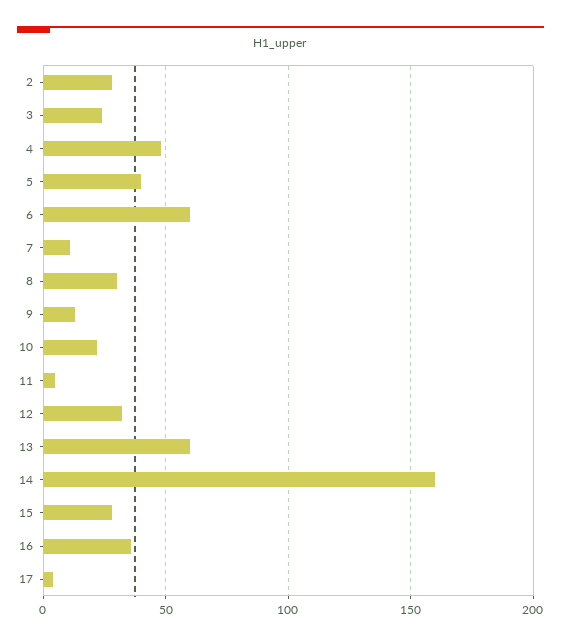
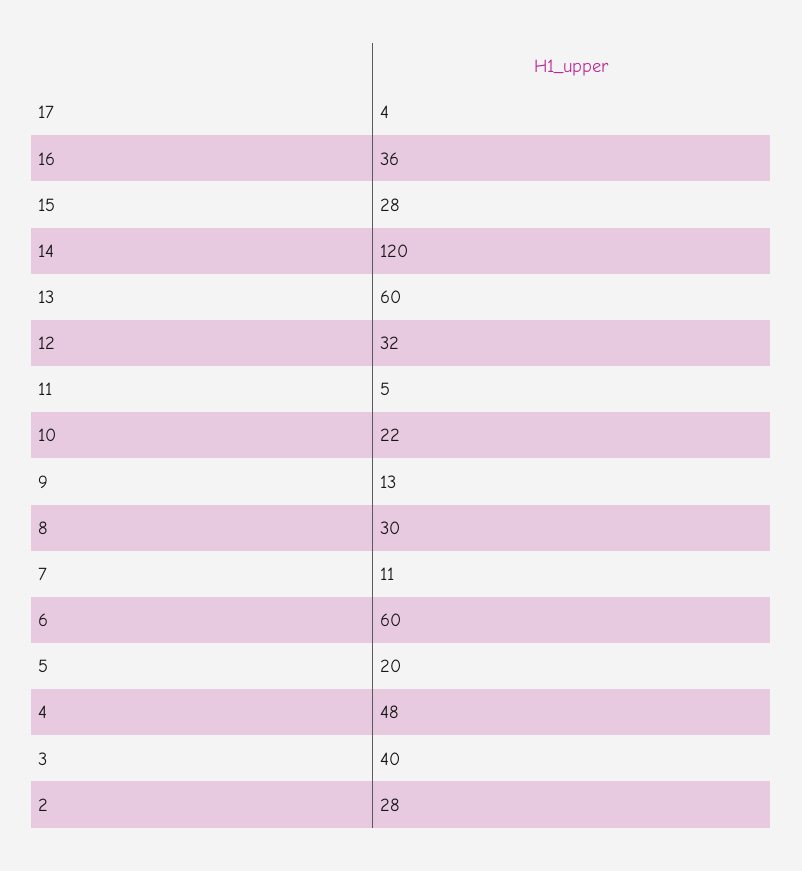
3: 25 -> 40
5: 40 -> 20
14: 160 -> 120

